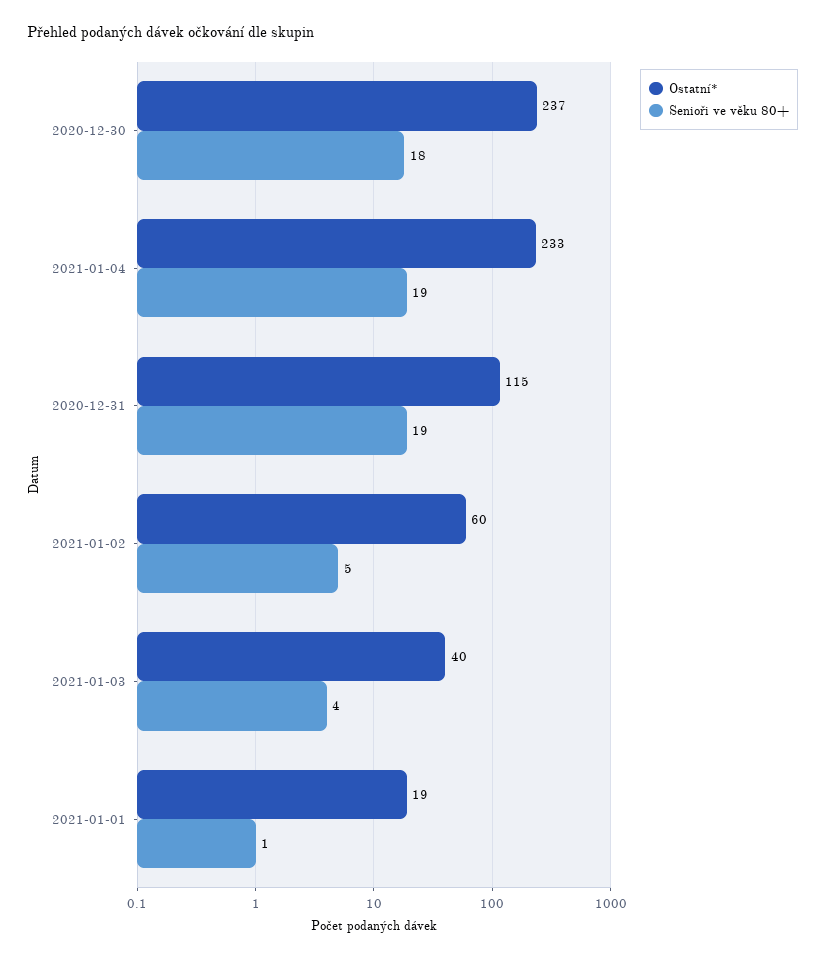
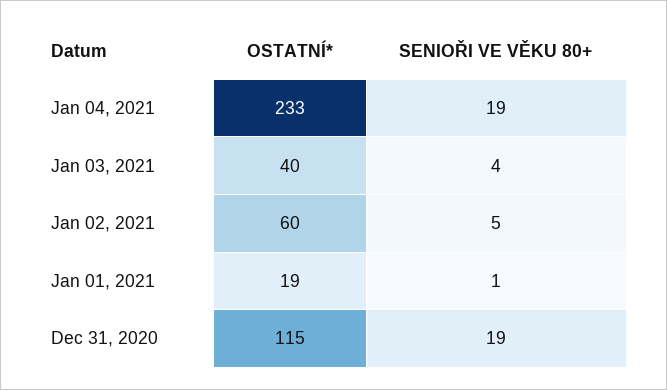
Ostatní*, 2020-12-30: 237 -> none
Senioři ve věku 80+, 2020-12-30: 18 -> none

